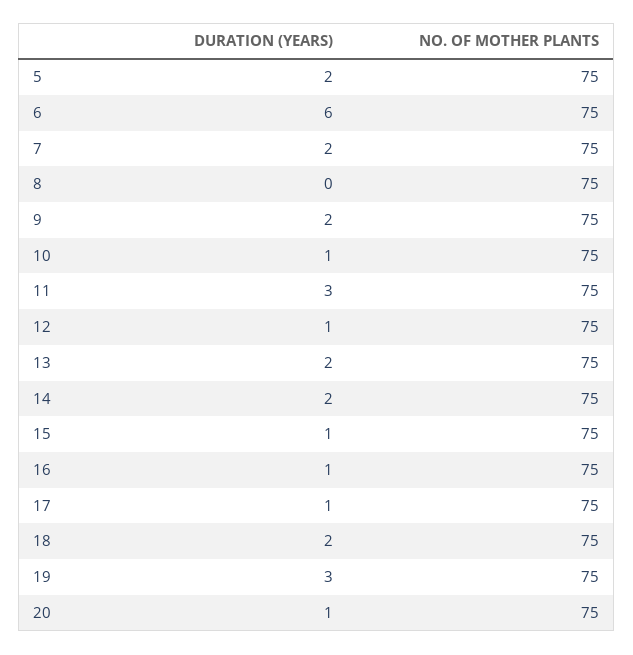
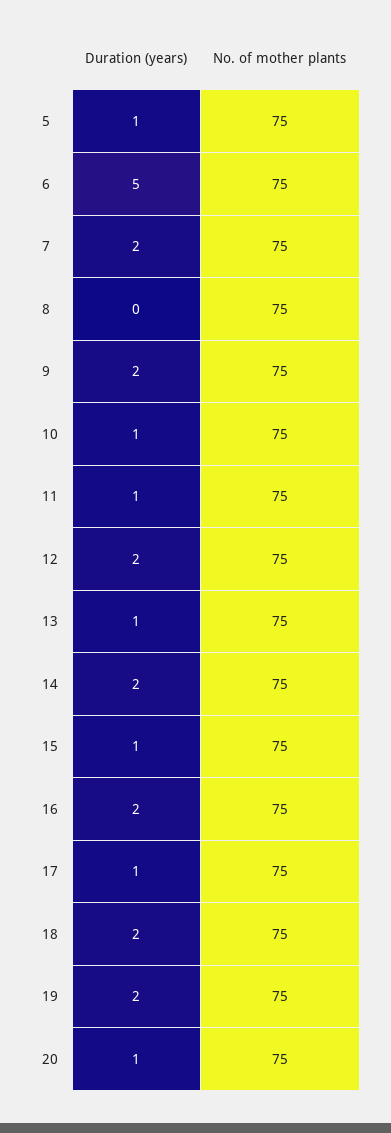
DURATION (YEARS), 5: 2 -> 1
DURATION (YEARS), 6: 6 -> 5
DURATION (YEARS), 11: 3 -> 1
DURATION (YEARS), 12: 1 -> 2
DURATION (YEARS), 13: 2 -> 1
DURATION (YEARS), 16: 1 -> 2
DURATION (YEARS), 19: 3 -> 2

